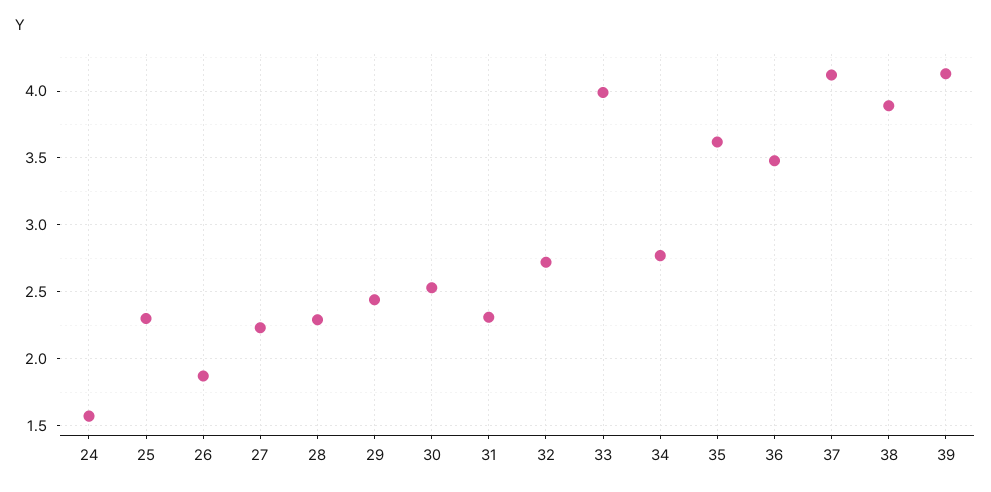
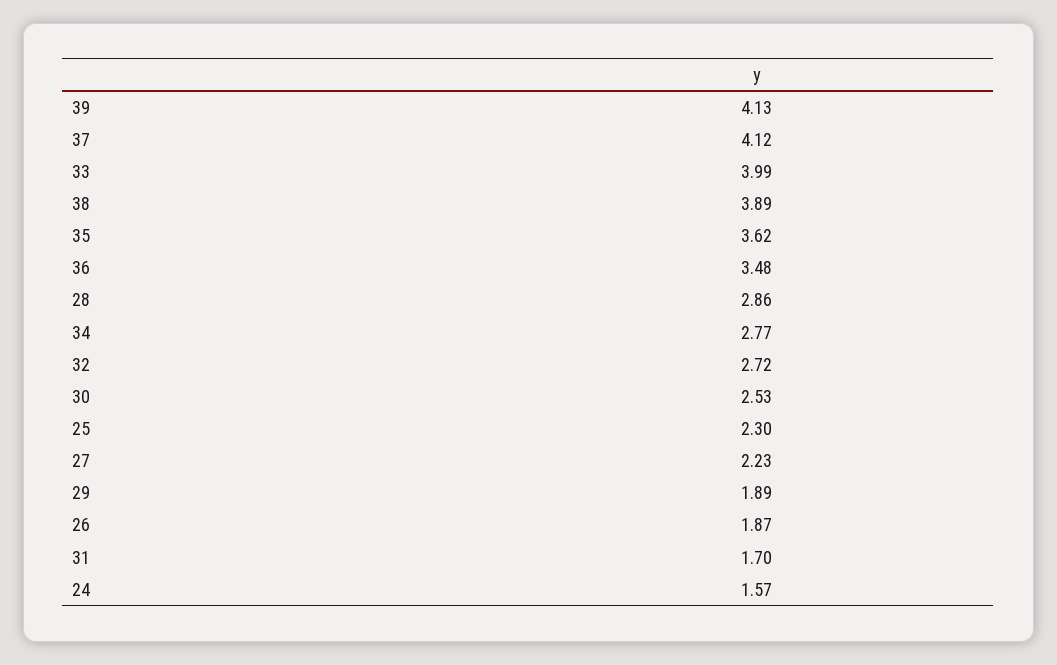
28: 2.3 -> 2.86
29: 2.45 -> 1.89
31: 2.3 -> 1.7

